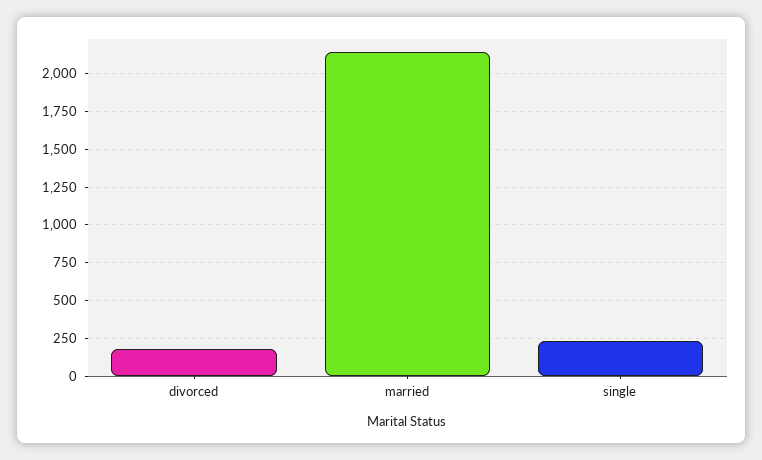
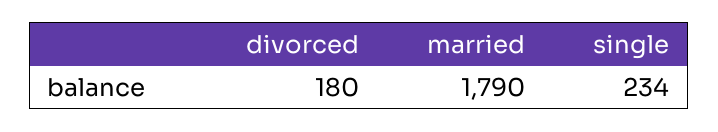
married: 2150 -> 1790

